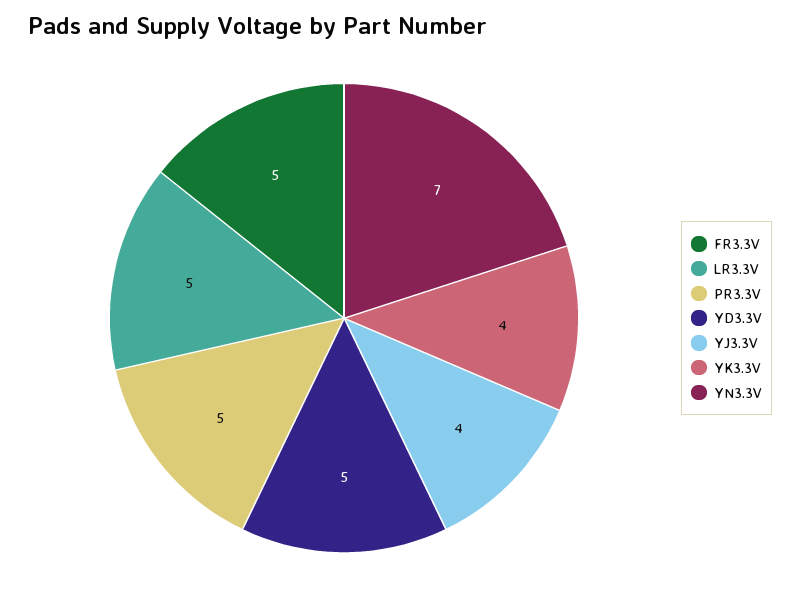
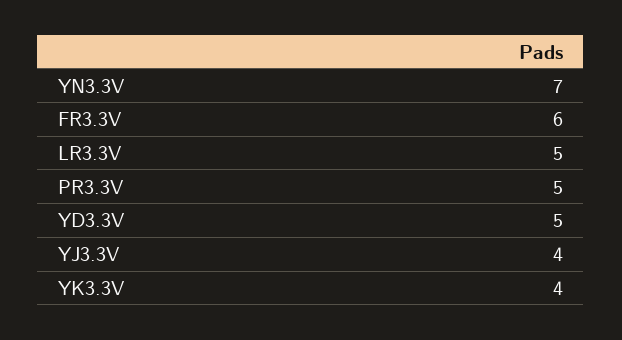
FR3.3V: 5 -> 6

